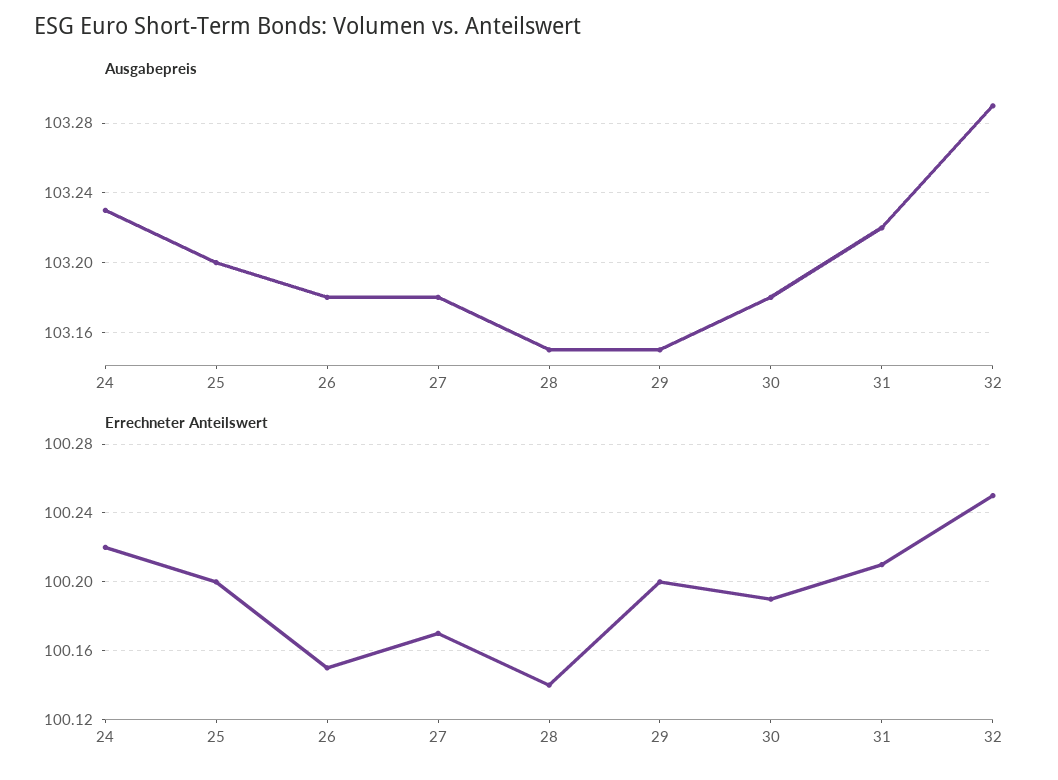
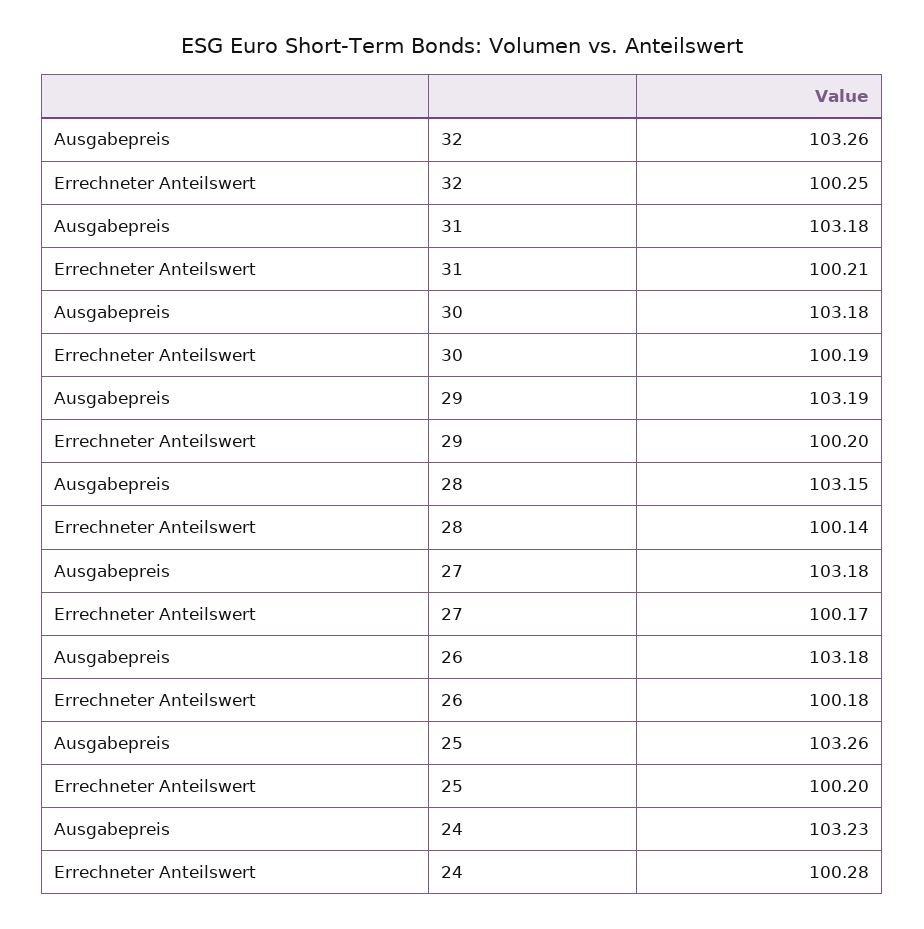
Ausgabepreis, 25: 103.2 -> 103.26
Ausgabepreis, 29: 103.15 -> 103.19
Ausgabepreis, 31: 103.22 -> 103.18
Ausgabepreis, 32: 103.29 -> 103.26
Errechneter Anteilswert, 24: 100.22 -> 100.28
Errechneter Anteilswert, 26: 100.15 -> 100.18

